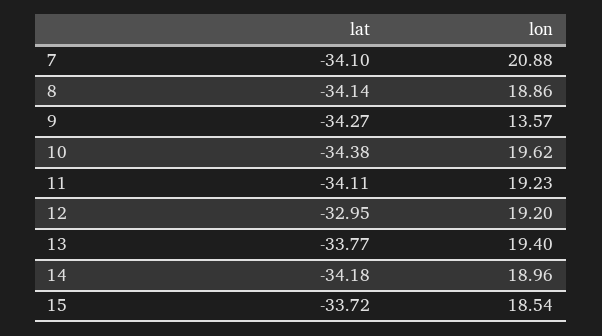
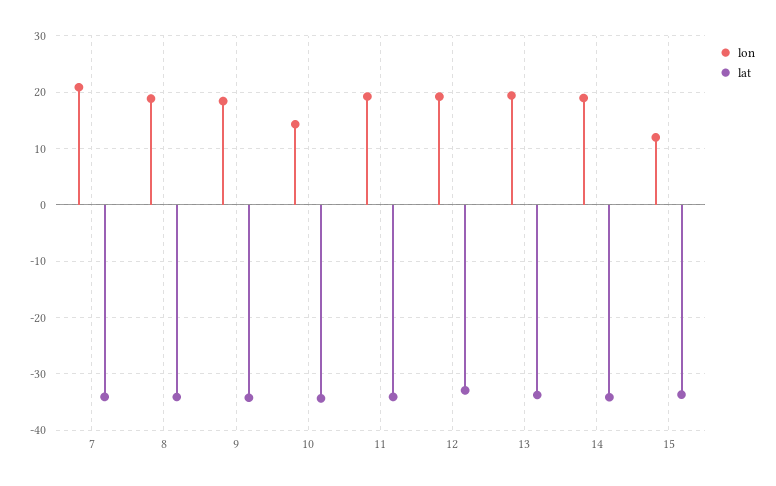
lon, 9: 13.57 -> 18
lon, 10: 19.62 -> 14
lon, 15: 18.54 -> 12

